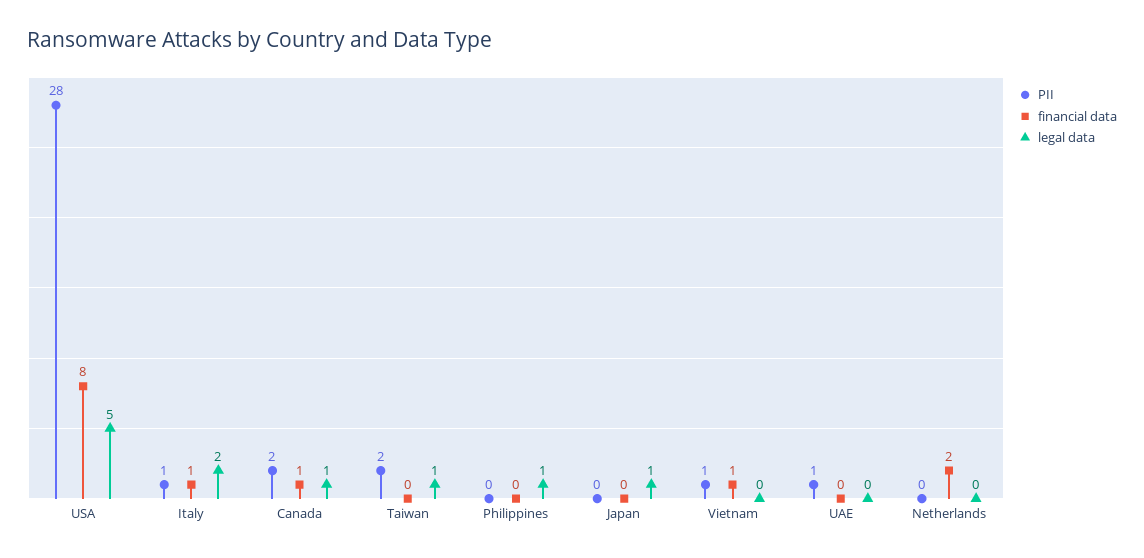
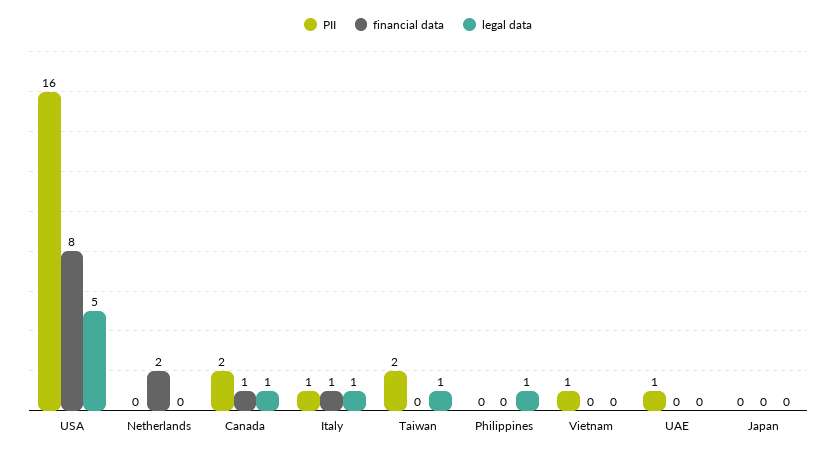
PII, USA: 28 -> 16
legal data, Italy: 2 -> 1
legal data, Japan: 1 -> 0
financial data, Vietnam: 1 -> 0

